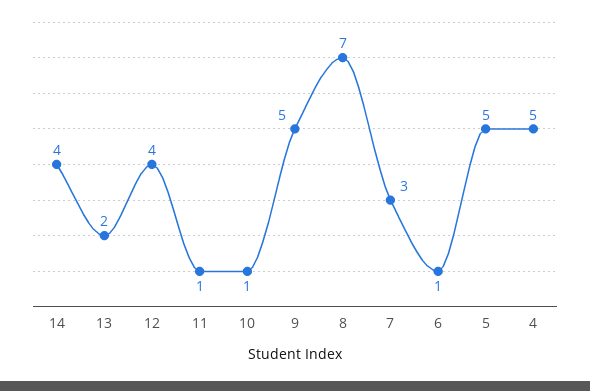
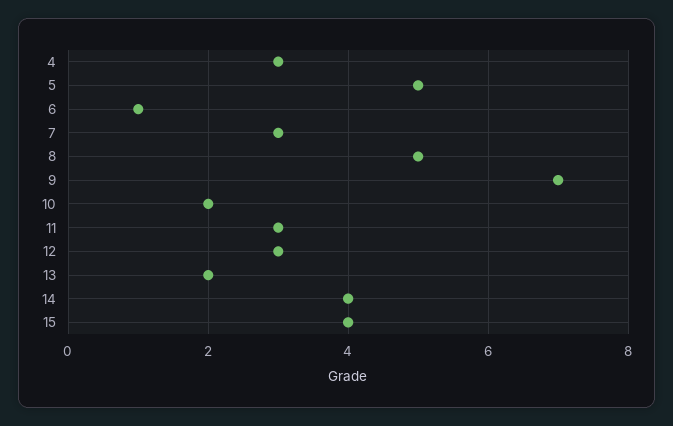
12: 4 -> 3
11: 1 -> 3
10: 1 -> 2
9: 5 -> 7
8: 7 -> 5
4: 5 -> 3
15: none -> 4

